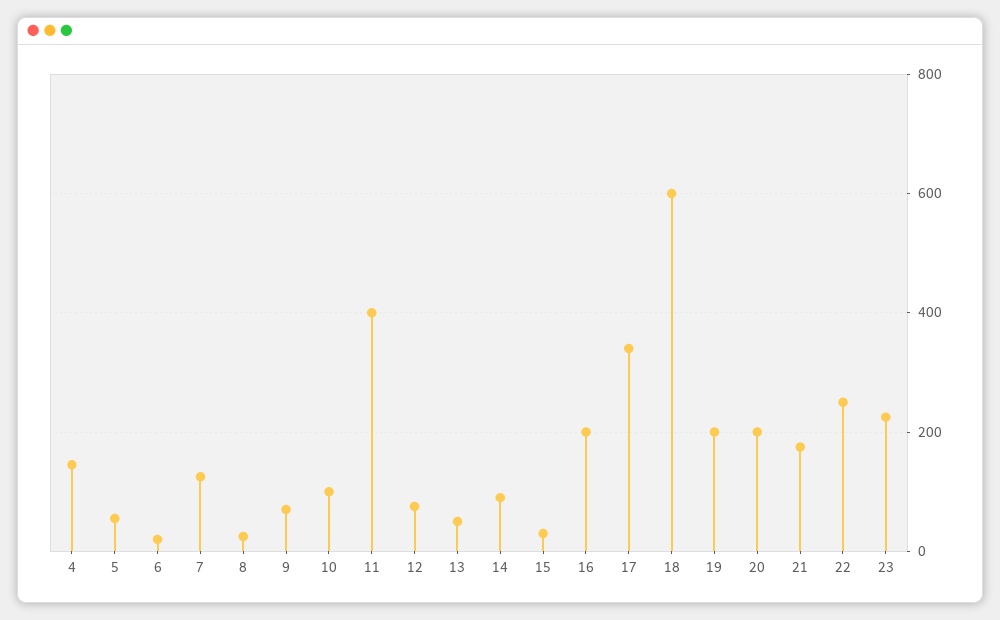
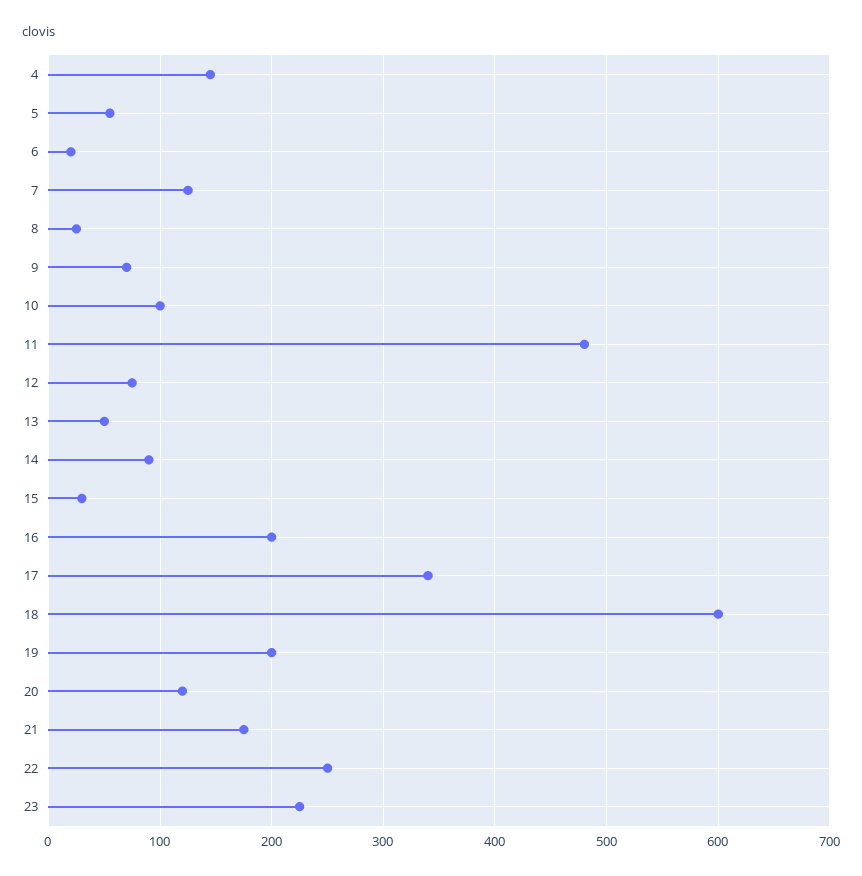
11: 400 -> 480
20: 200 -> 120

